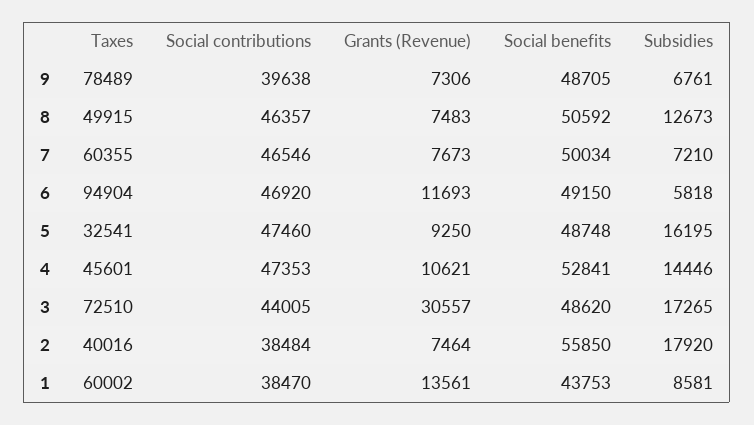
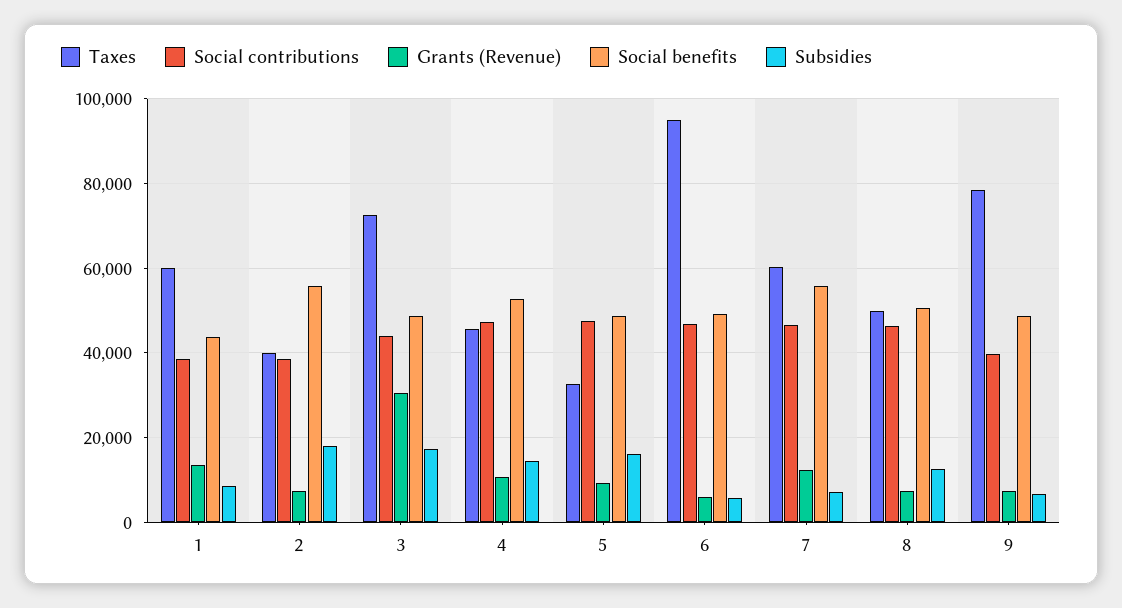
Grants (Revenue), 7: 7673 -> 12000
Social benefits, 7: 50034 -> 56000
Grants (Revenue), 6: 11693 -> 6000

